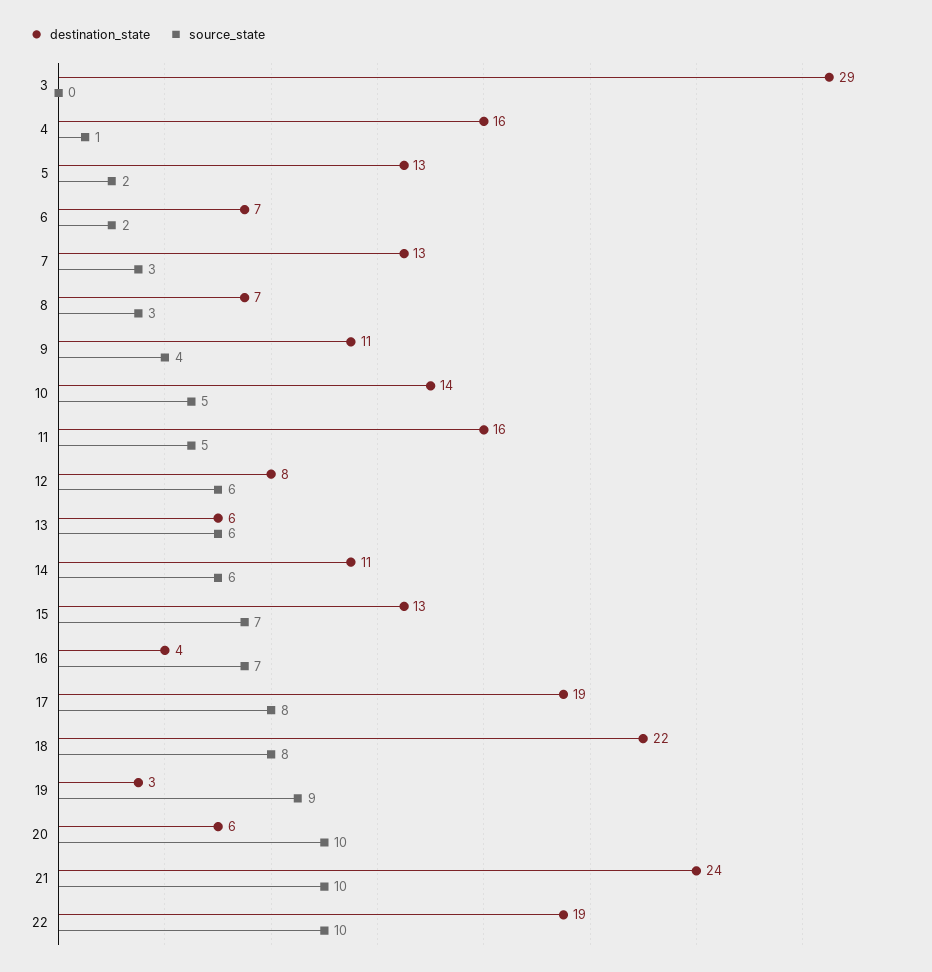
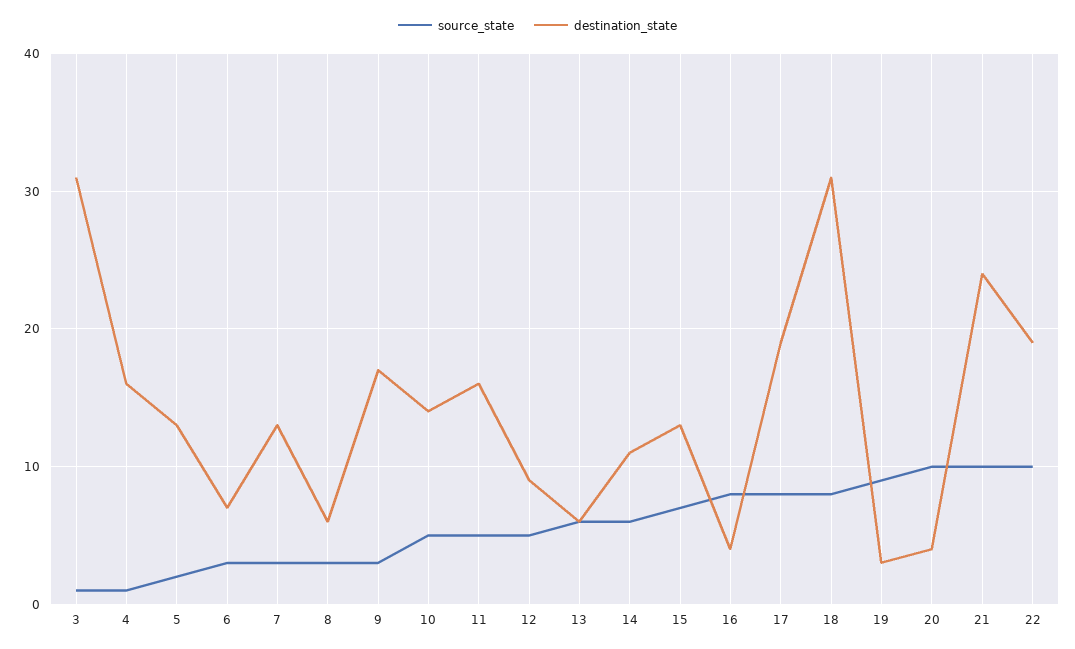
destination_state, 3: 29 -> 31
source_state, 3: 0 -> 1
source_state, 6: 2 -> 3
destination_state, 8: 7 -> 6
destination_state, 9: 11 -> 17
source_state, 9: 4 -> 3
destination_state, 12: 8 -> 9
source_state, 12: 6 -> 5
source_state, 16: 7 -> 8
destination_state, 18: 22 -> 31
destination_state, 20: 6 -> 4

